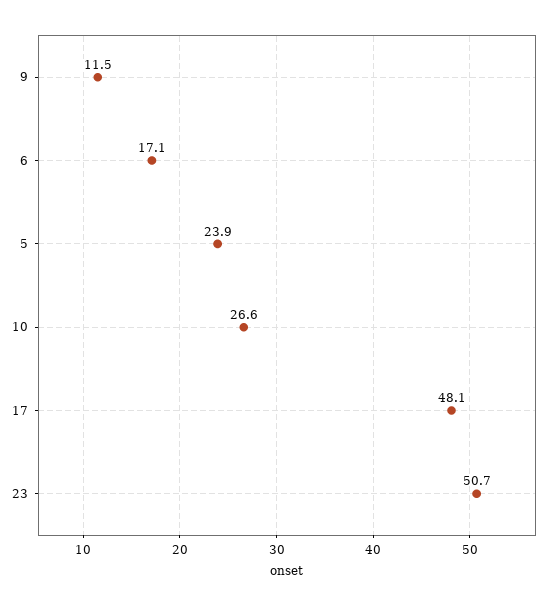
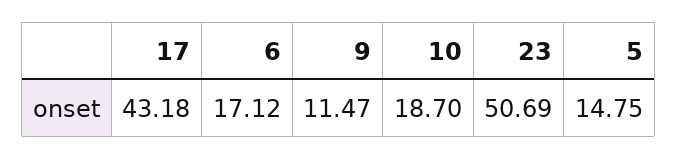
5: 23.9 -> 14.75
10: 26.6 -> 18.7
17: 48.1 -> 43.18

